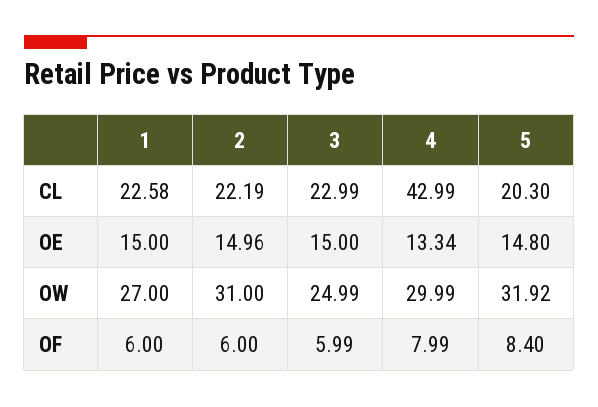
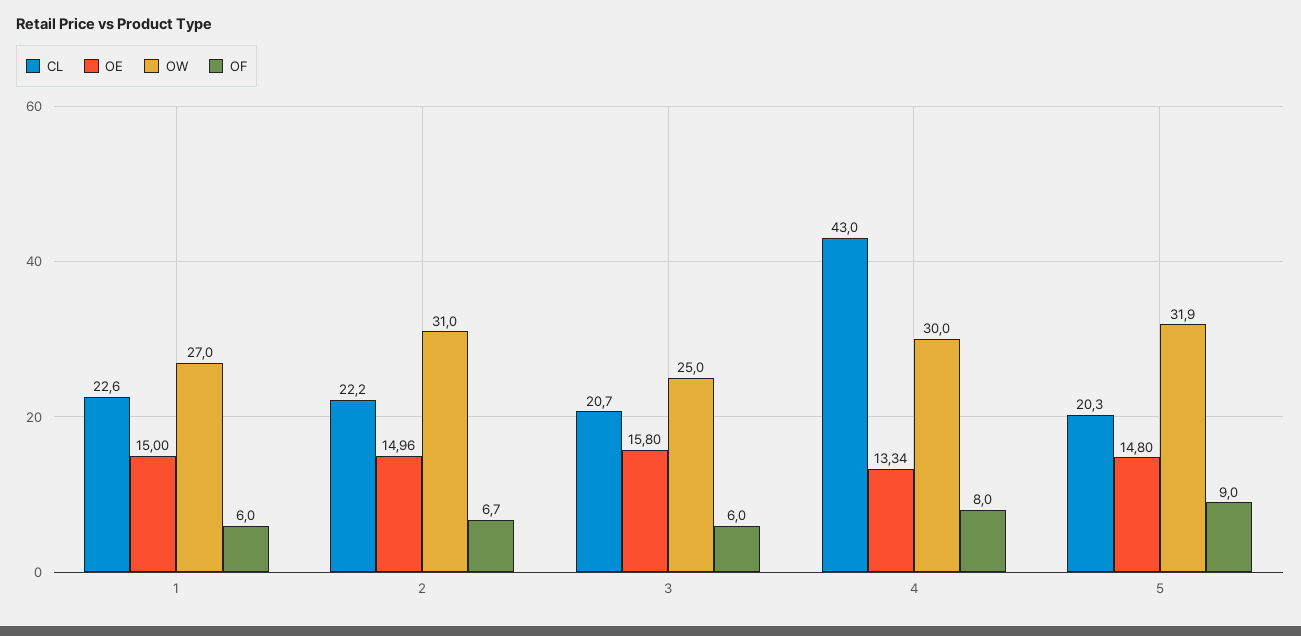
CL, 3: 22.99 -> 20.7
OE, 3: 15 -> 15.8
OF, 2: 6 -> 6.7
OF, 5: 8.4 -> 9

